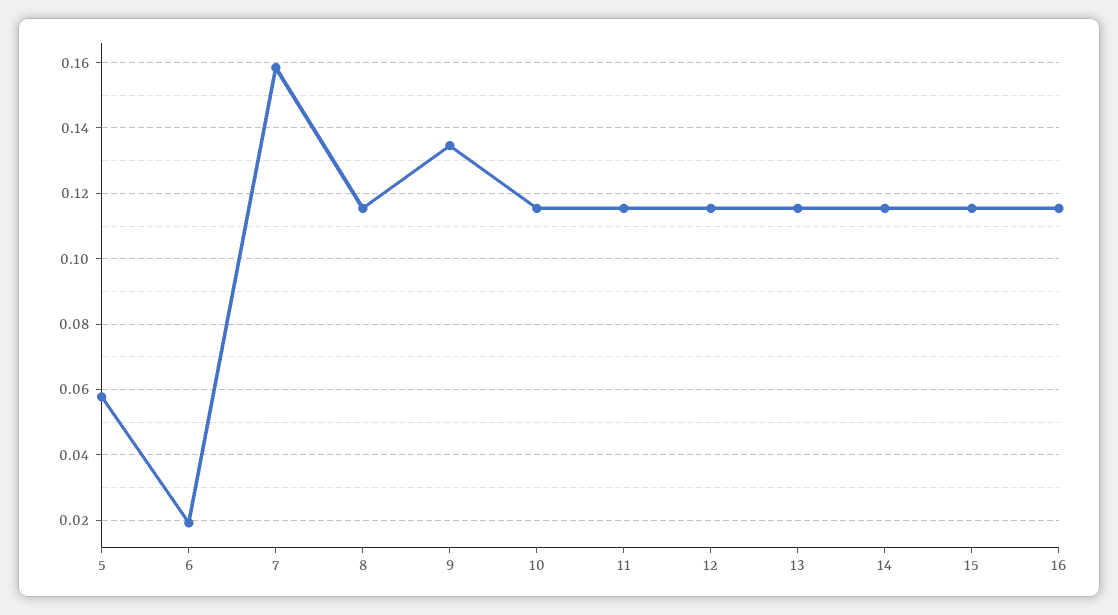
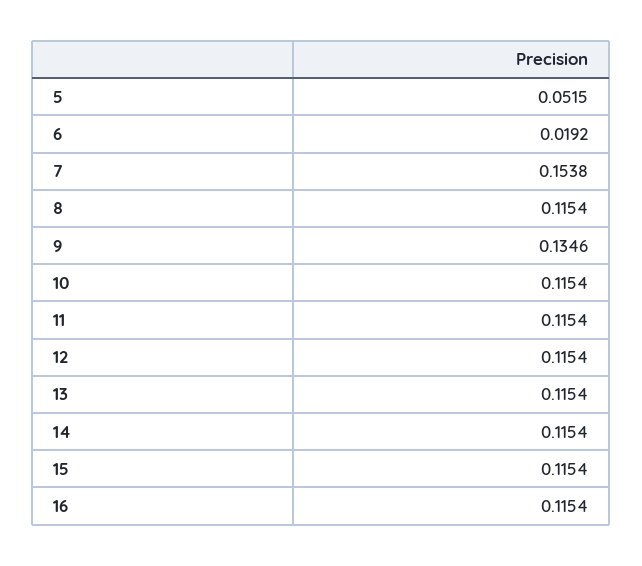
5: 0.058 -> 0.0515
7: 0.158 -> 0.1538

